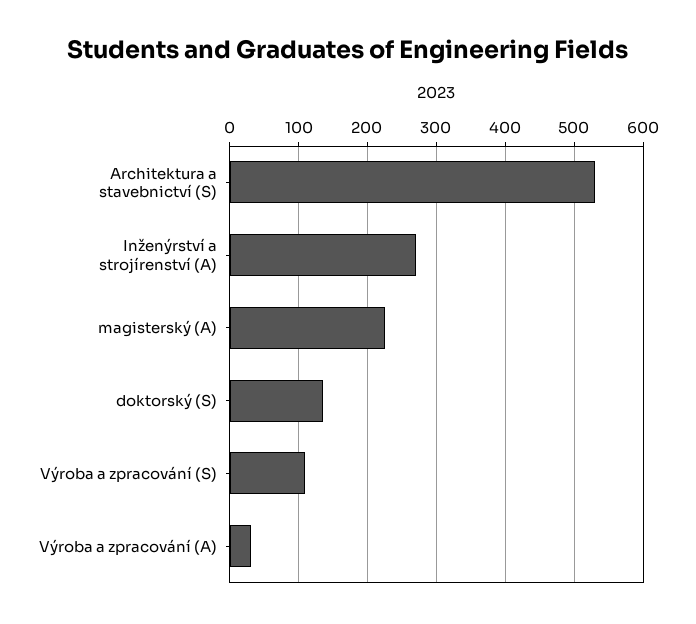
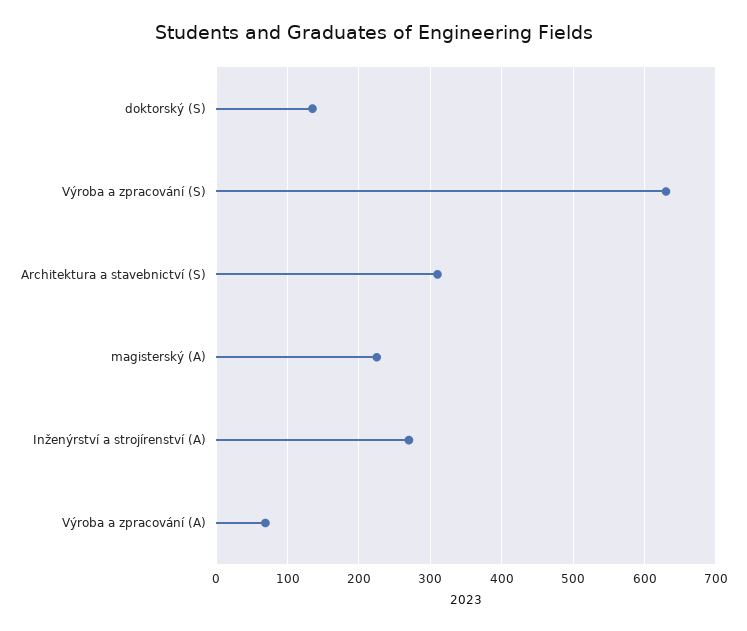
Architektura a stavebnictví (S): 530 -> 310
Výroba a zpracování (S): 110 -> 630
Výroba a zpracování (A): 30 -> 70

